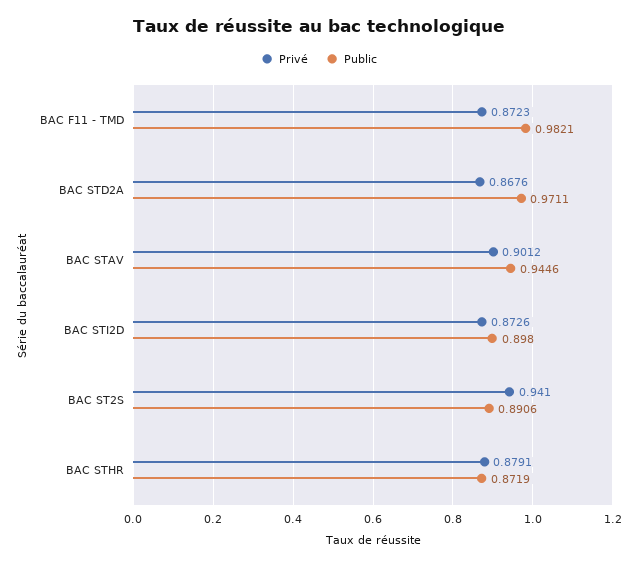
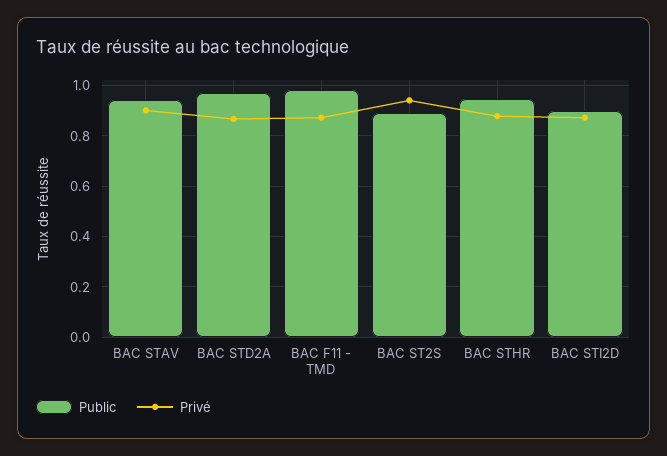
Public, BAC STHR: 0.8719 -> 0.95

